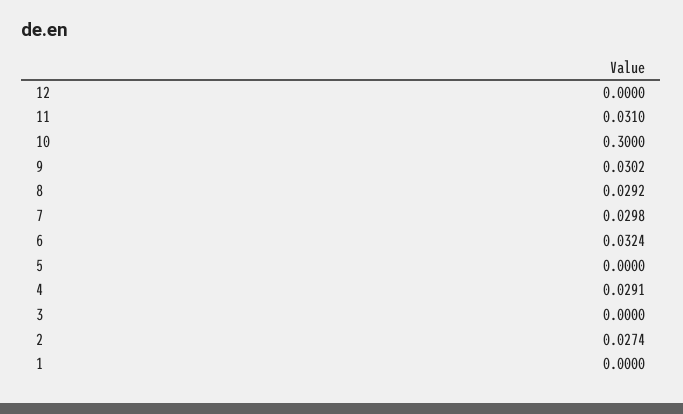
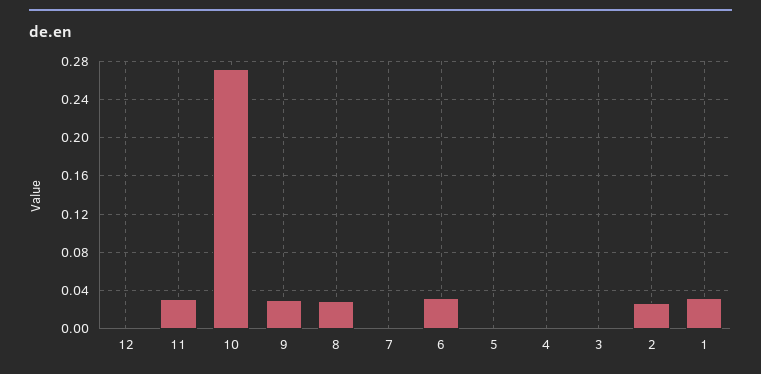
10: 0.3 -> 0.27
7: 0.0298 -> 0
4: 0.0291 -> 0
1: 0 -> 0.03

